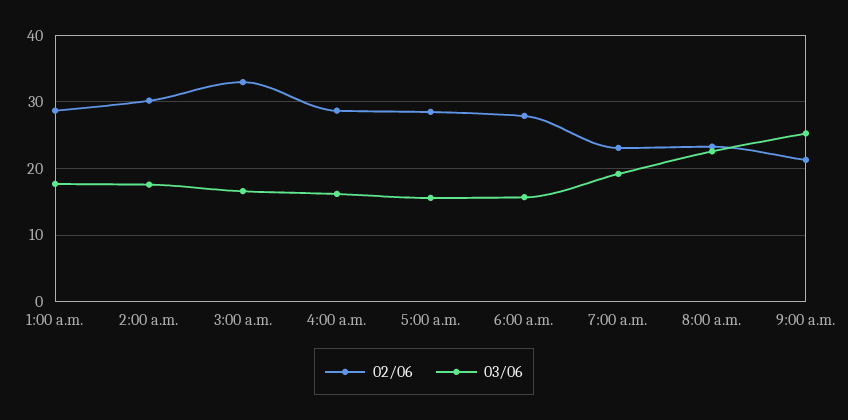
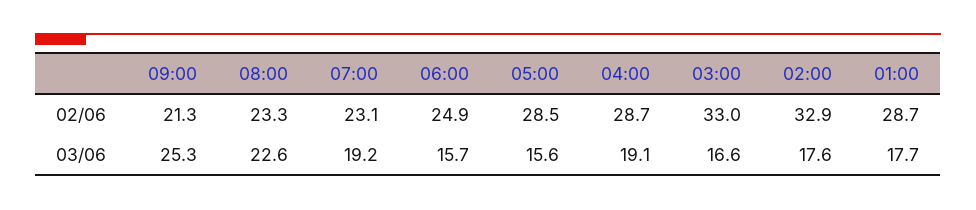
02/06, 2:00 a.m.: 30 -> 32.9
03/06, 4:00 a.m.: 16 -> 19.1
02/06, 6:00 a.m.: 28 -> 24.9

